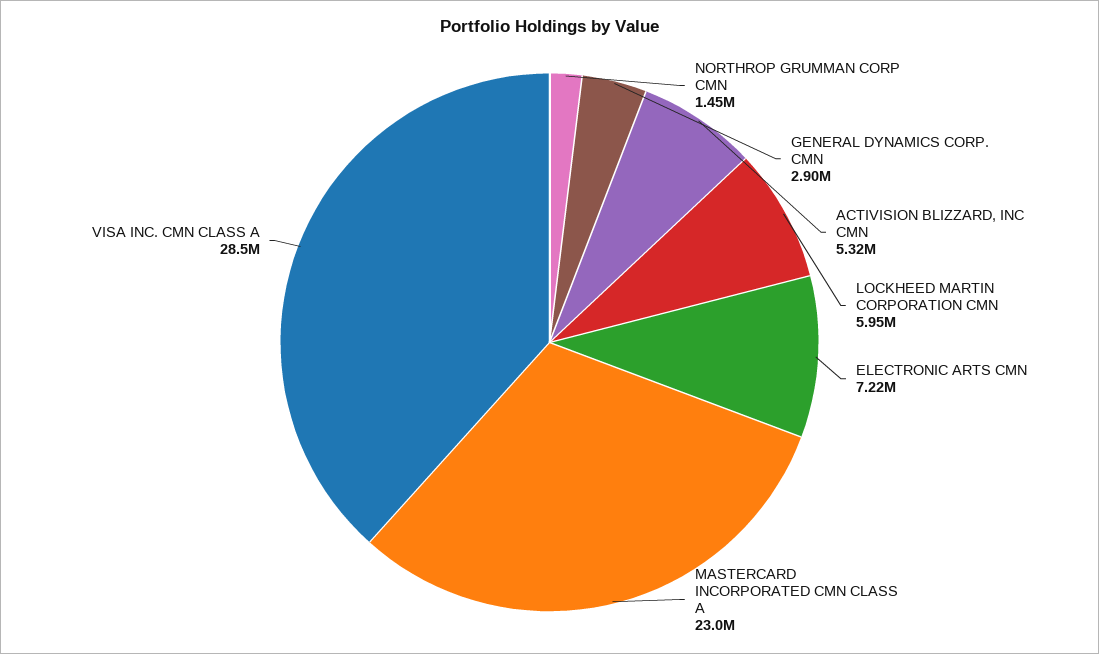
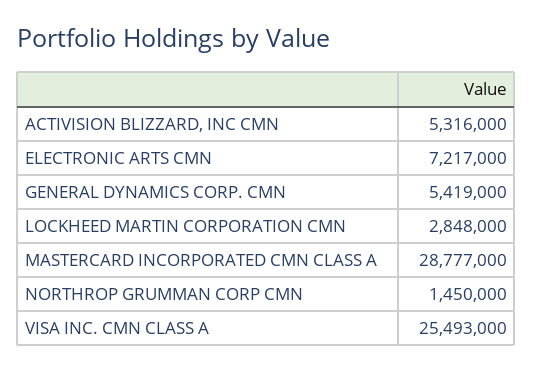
GENERAL DYNAMICS CORP. CMN: 2900000 -> 5419000
LOCKHEED MARTIN CORPORATION CMN: 5950000 -> 2848000
MASTERCARD INCORPORATED CMN CLASS A: 23000000 -> 28777000
VISA INC. CMN CLASS A: 28500000 -> 25493000

